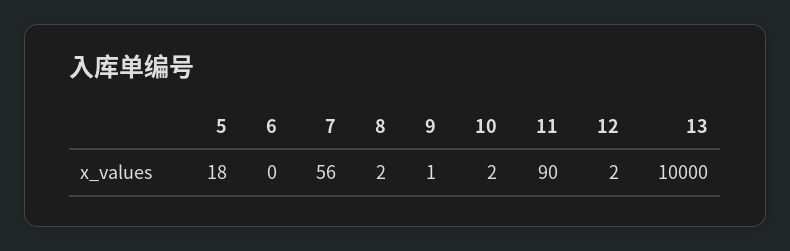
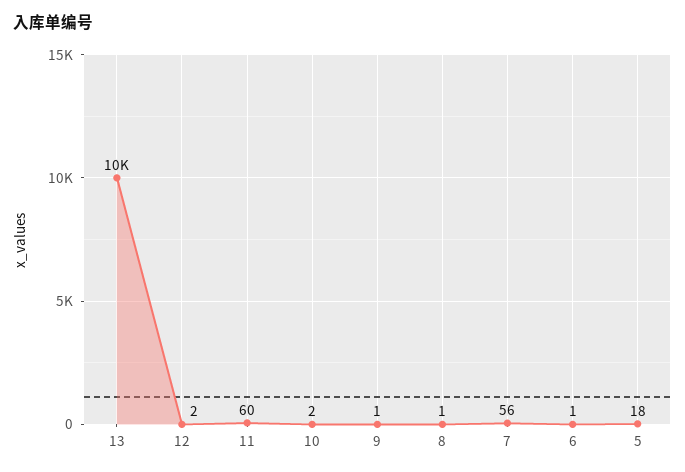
6: 0 -> 1
8: 2 -> 1
11: 90 -> 60

